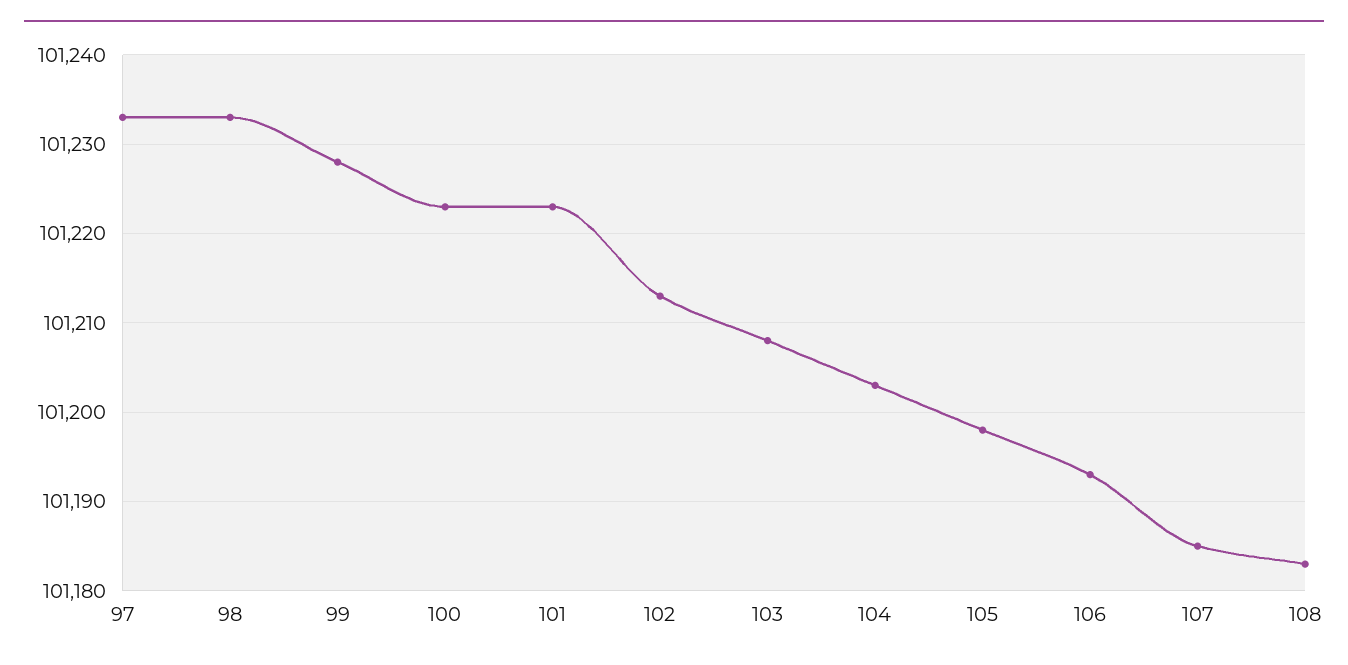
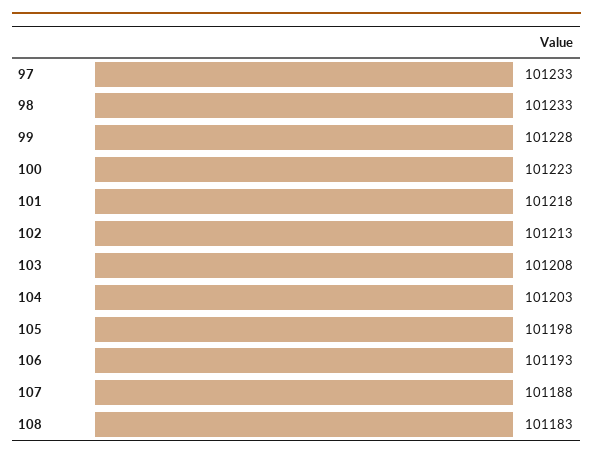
101: 101223 -> 101218
107: 101185 -> 101188

